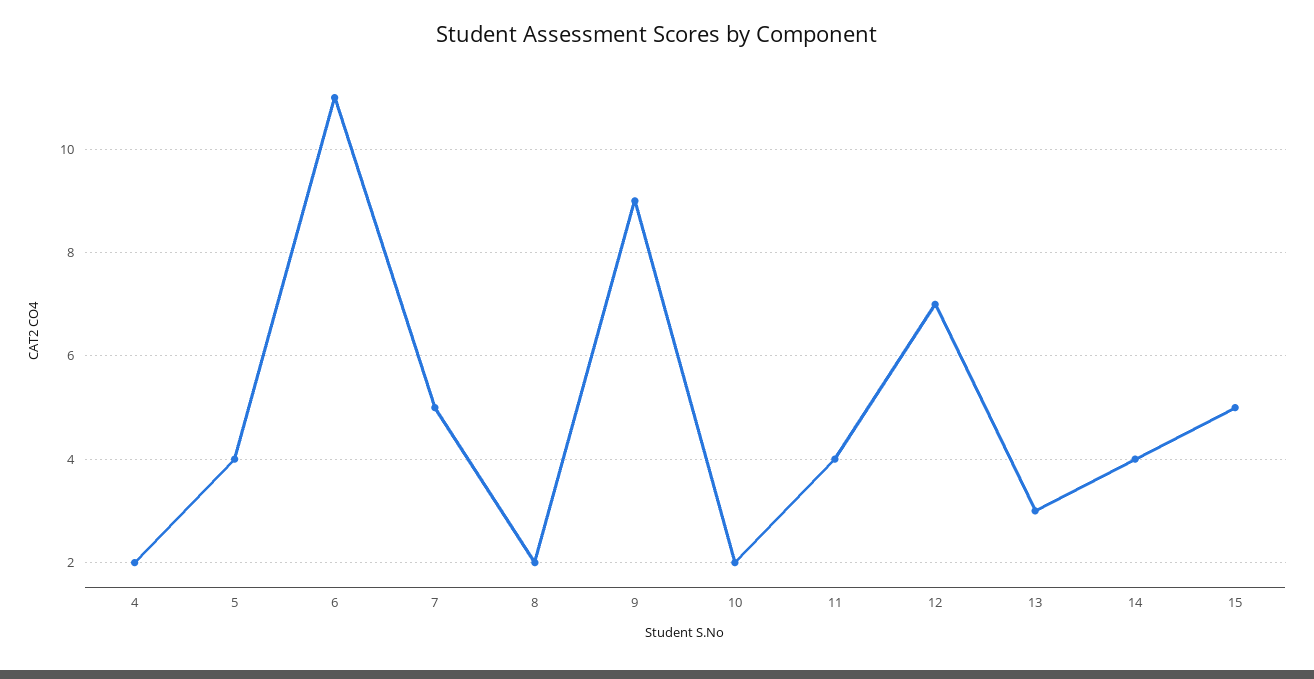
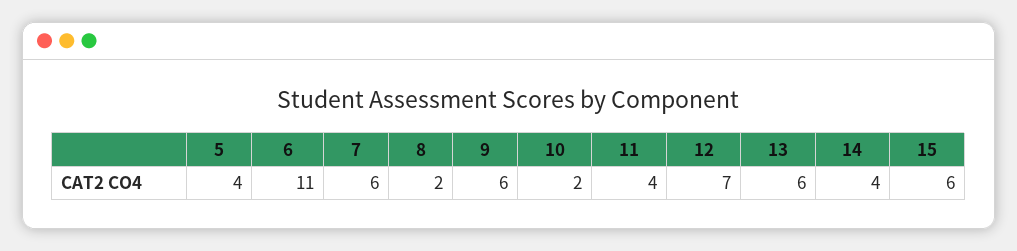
4: 2 -> none
7: 5 -> 6
9: 9 -> 6
13: 3 -> 6
15: 5 -> 6

